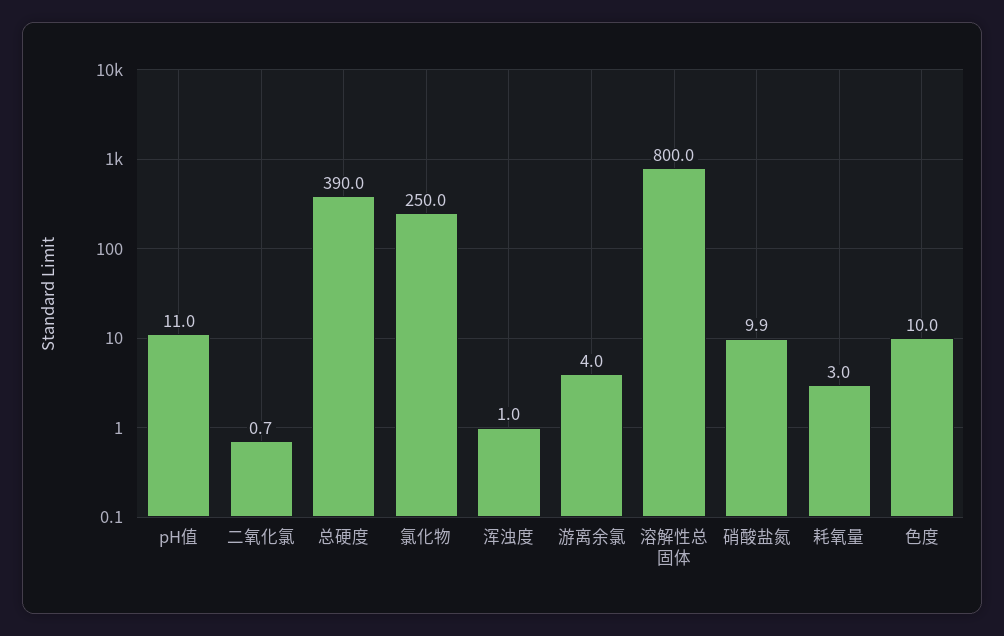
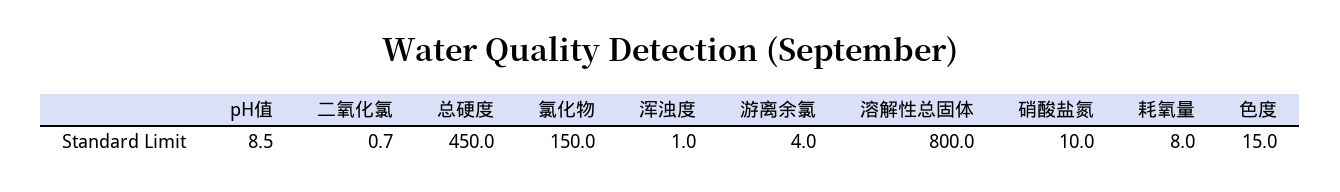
pH值: 11 -> 8.5
总硬度: 390 -> 450
氯化物: 250 -> 150
硝酸盐氮: 9.9 -> 10
耗氧量: 3 -> 8
色度: 10 -> 15

